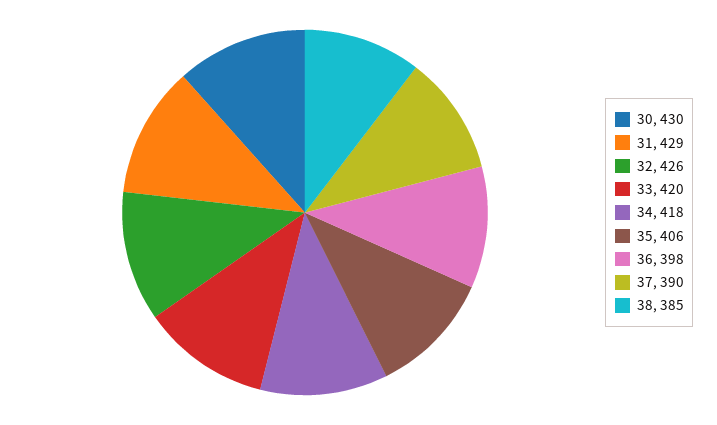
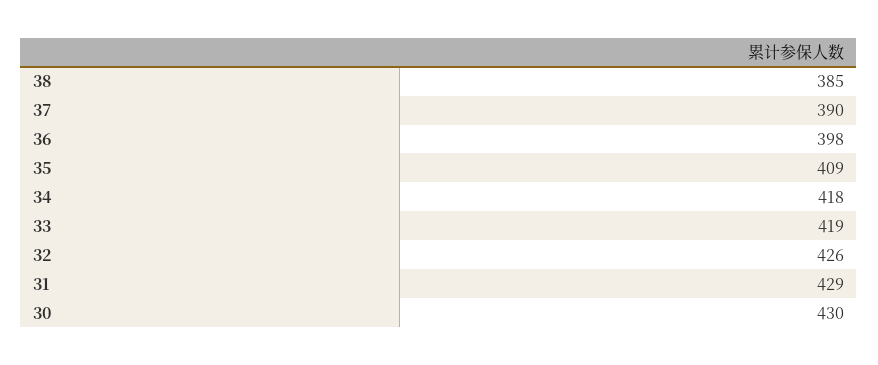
33: 420 -> 419
35: 406 -> 409

